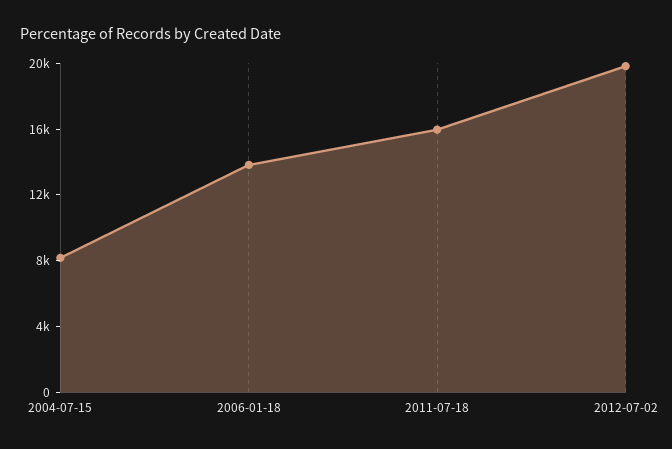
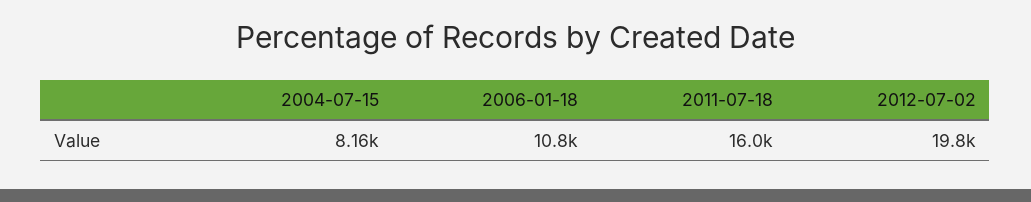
2006-01-18: 14000 -> 10800

